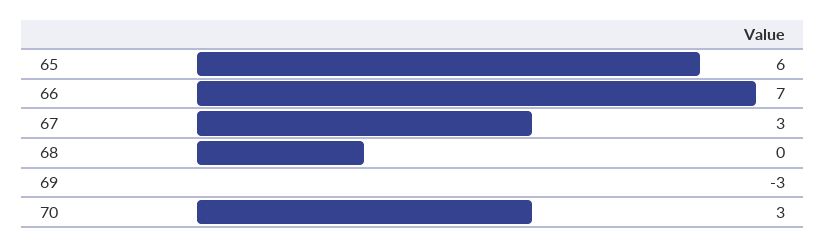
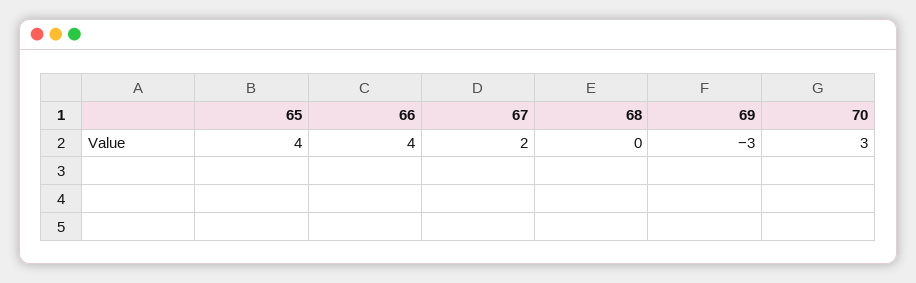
65: 6 -> 4
66: 7 -> 4
67: 3 -> 2

